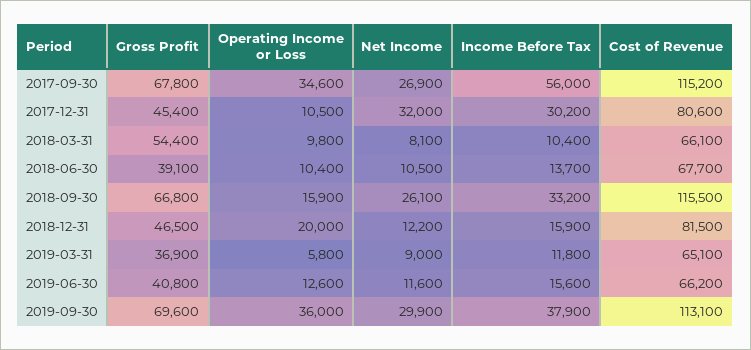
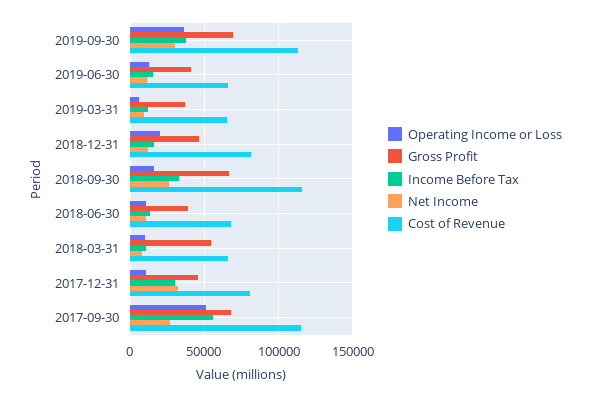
Operating Income or Loss, 2017-09-30: 34600 -> 50000

